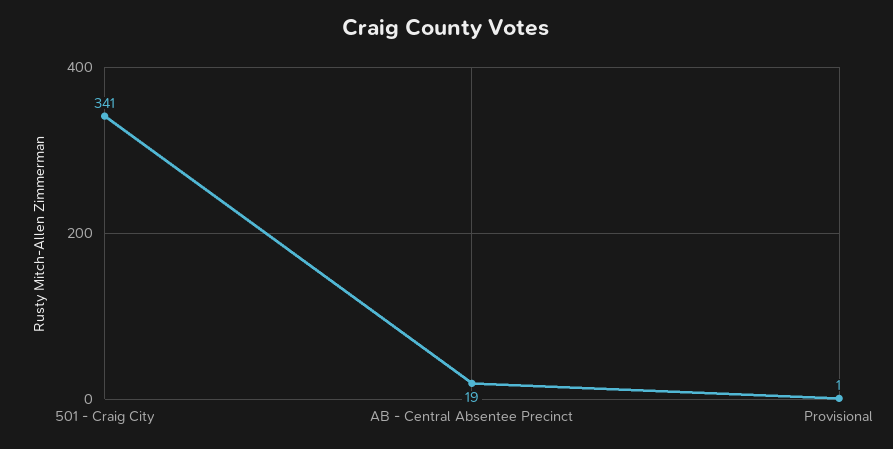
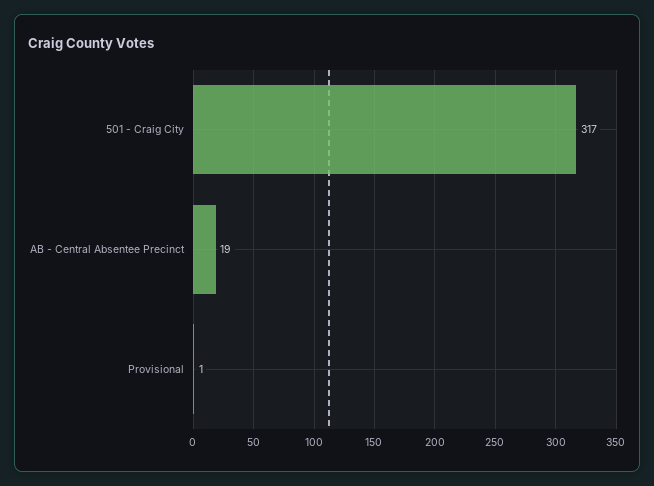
501 - Craig City: 341 -> 317

